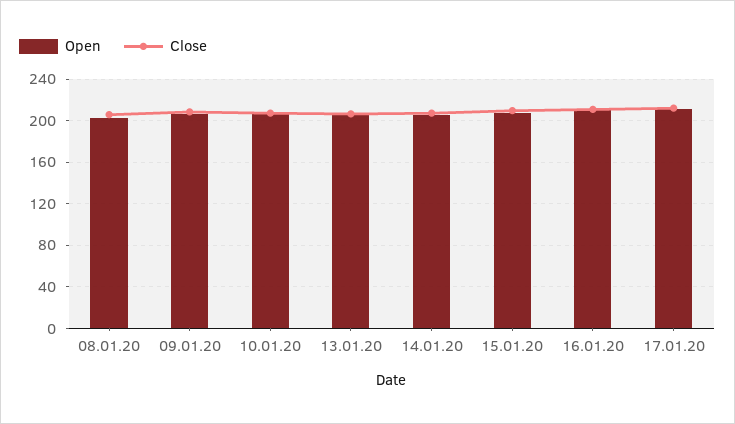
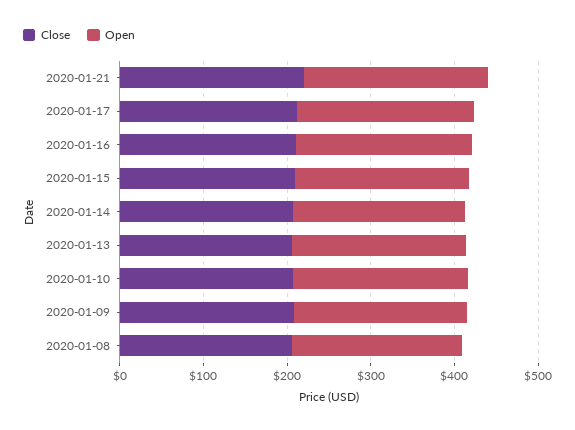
Close, 2020-01-21: none -> 220
Open, 2020-01-21: none -> 220

